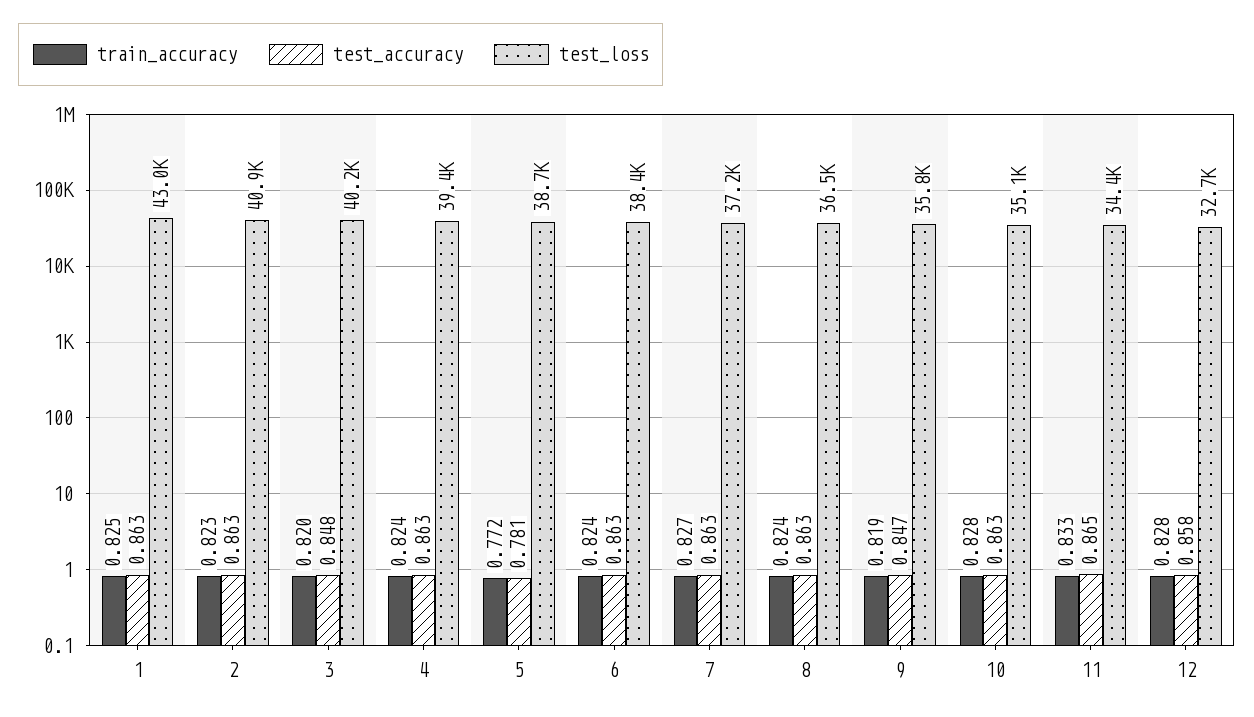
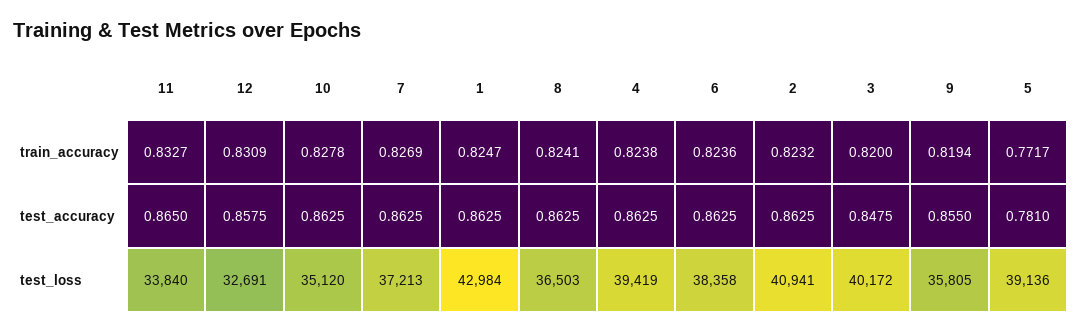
test_loss, 5: 38700 -> 39136
test_accuracy, 9: 0.847 -> 0.855
test_loss, 11: 34400 -> 33840
train_accuracy, 12: 0.828 -> 0.8309

